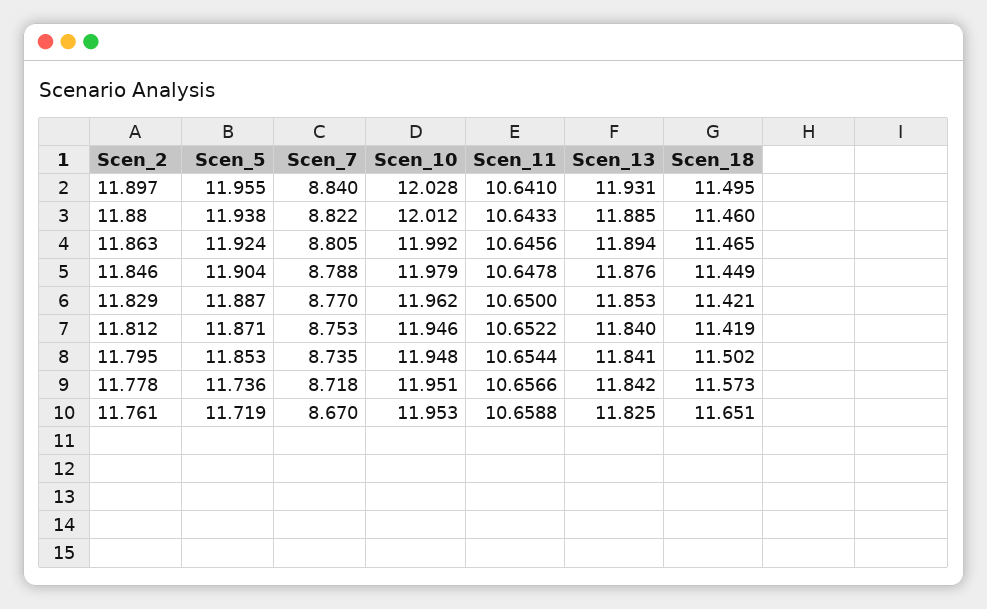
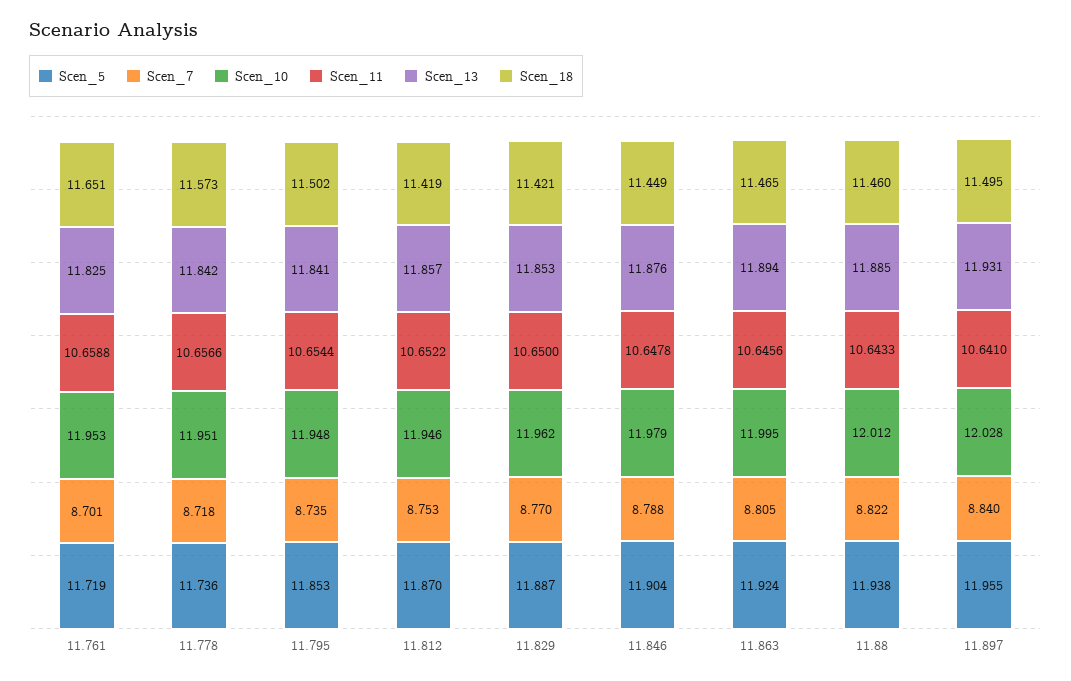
Scen_10, 11.863: 11.992 -> 11.995
Scen_5, 11.812: 11.871 -> 11.87
Scen_13, 11.812: 11.84 -> 11.857
Scen_7, 11.761: 8.67 -> 8.701

